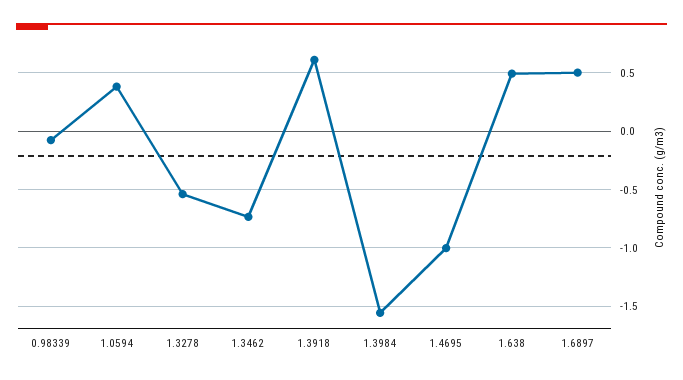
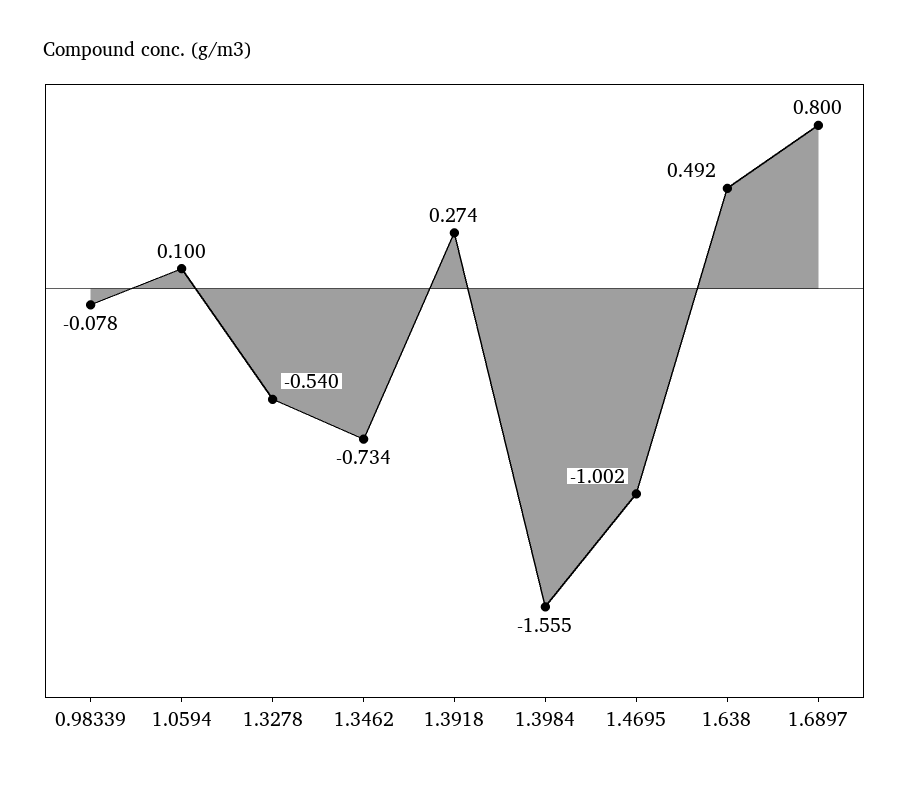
1.0594: 0.4 -> 0.1
1.3918: 0.6 -> 0.274
1.6897: 0.5 -> 0.8

